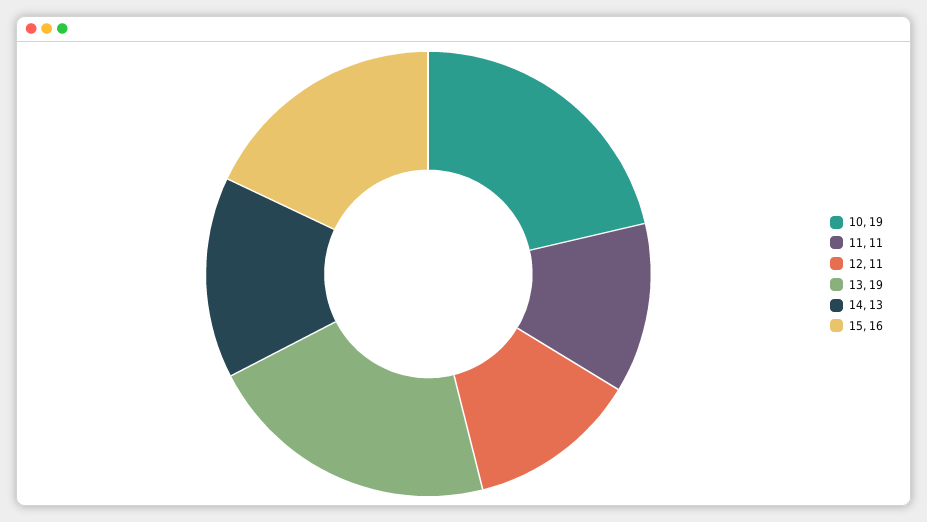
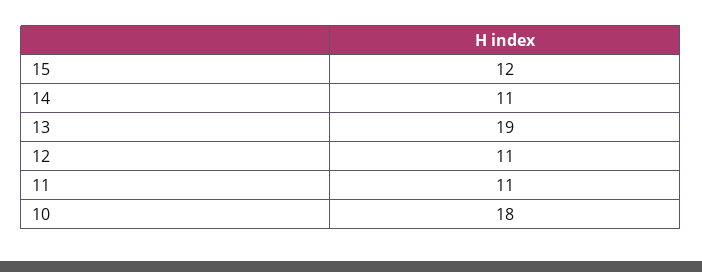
10: 19 -> 18
14: 13 -> 11
15: 16 -> 12

